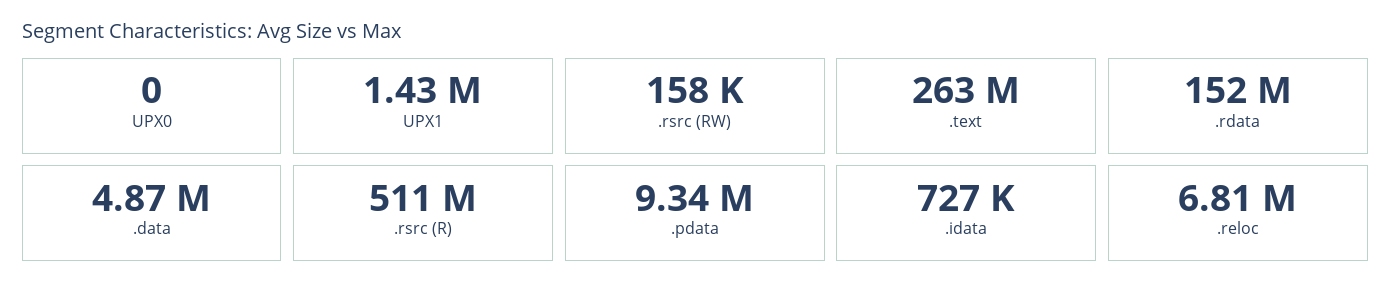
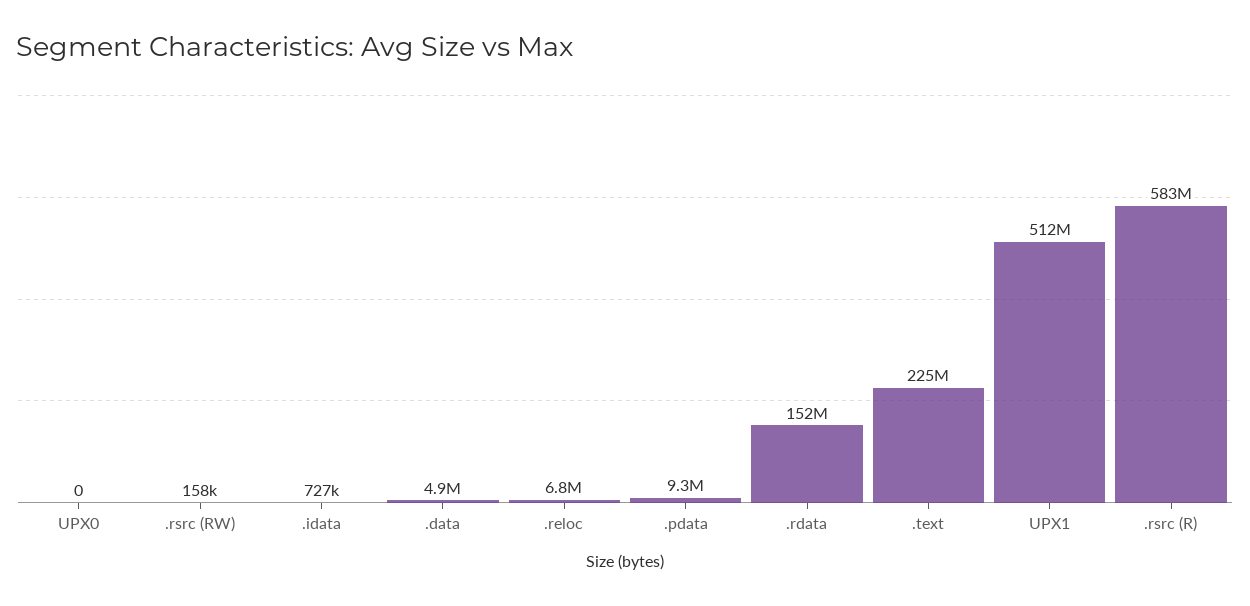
UPX1: 1430000 -> 512000000
.text: 263000000 -> 225000000
.rsrc (R): 511000000 -> 583000000

